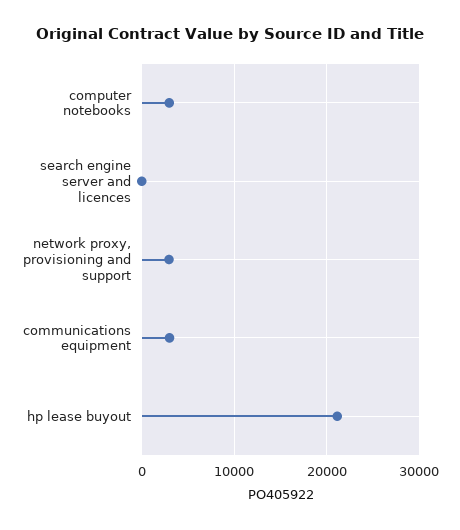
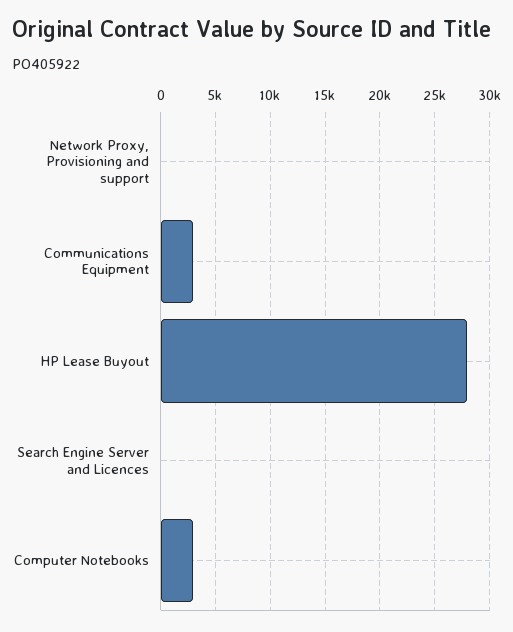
network proxy, provisioning and support: 3000 -> 0
hp lease buyout: 21000 -> 28000

